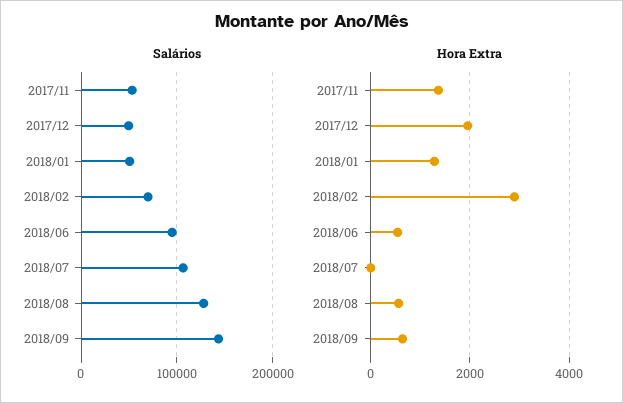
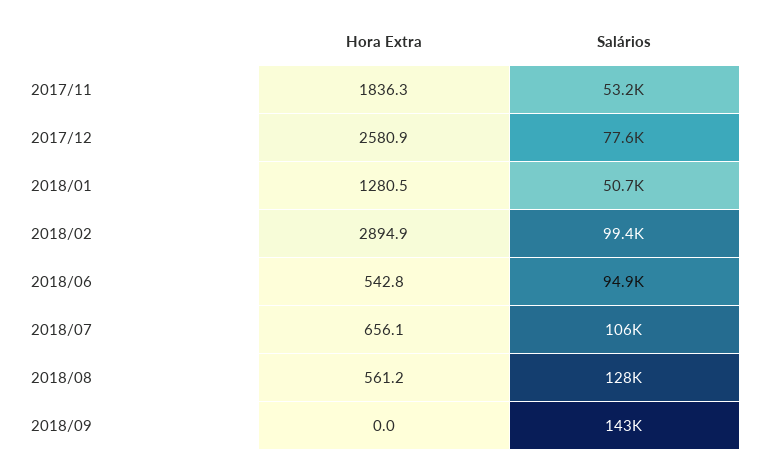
Salários, 2017/12: 50000 -> 77600
Salários, 2018/02: 70000 -> 99400
Hora Extra, 2017/11: 1400 -> 1836.3
Hora Extra, 2017/12: 2000 -> 2580.9
Hora Extra, 2018/07: 0 -> 656.1
Hora Extra, 2018/09: 600 -> 0

